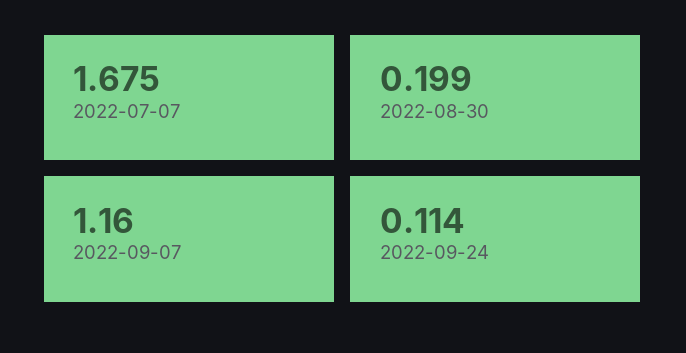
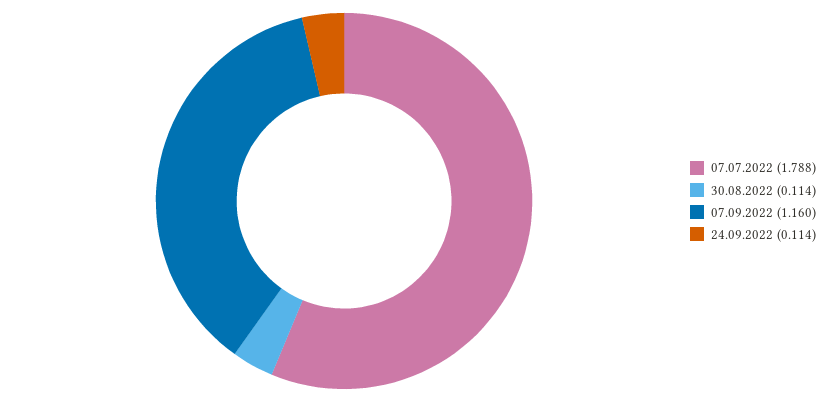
2022-07-07: 1.675 -> 1.788
2022-08-30: 0.199 -> 0.114

